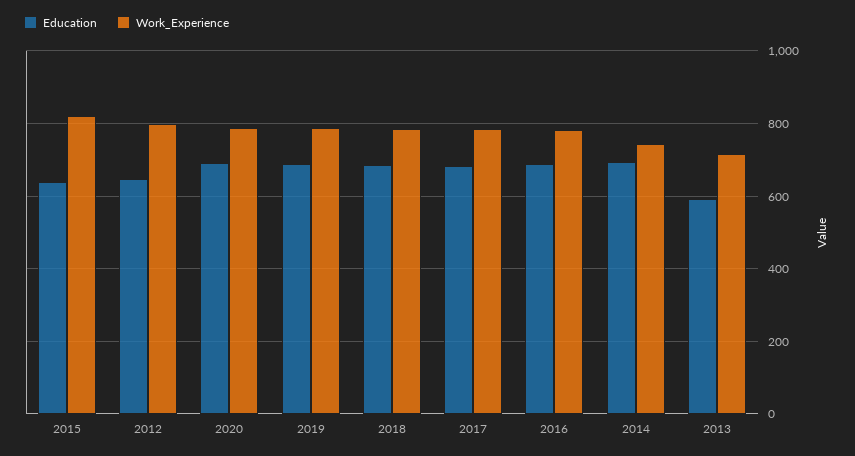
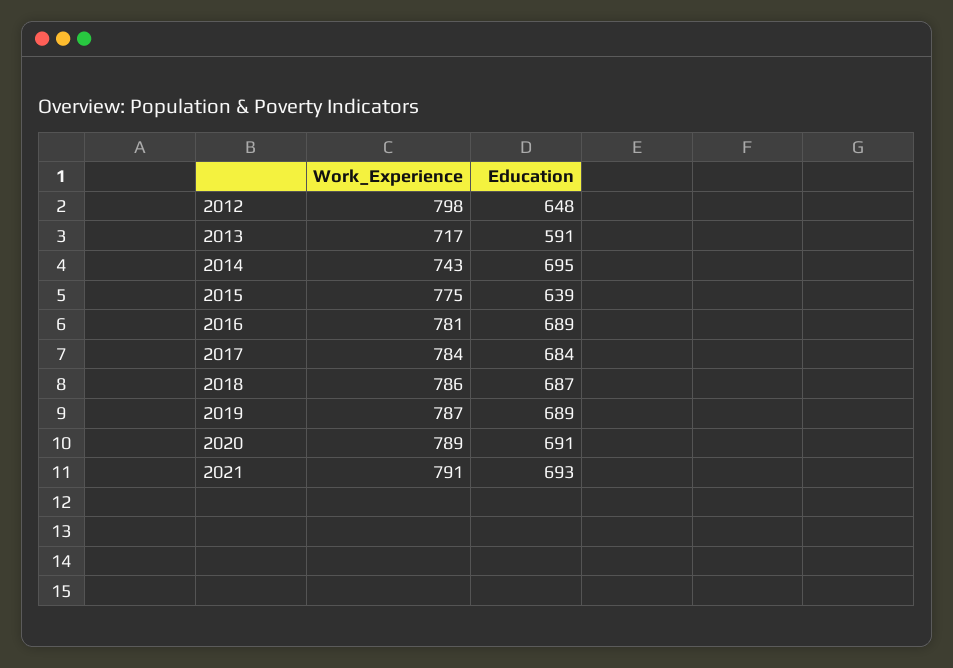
Work_Experience, 2015: 820 -> 775
Work_Experience, 2021: none -> 791
Education, 2021: none -> 693

